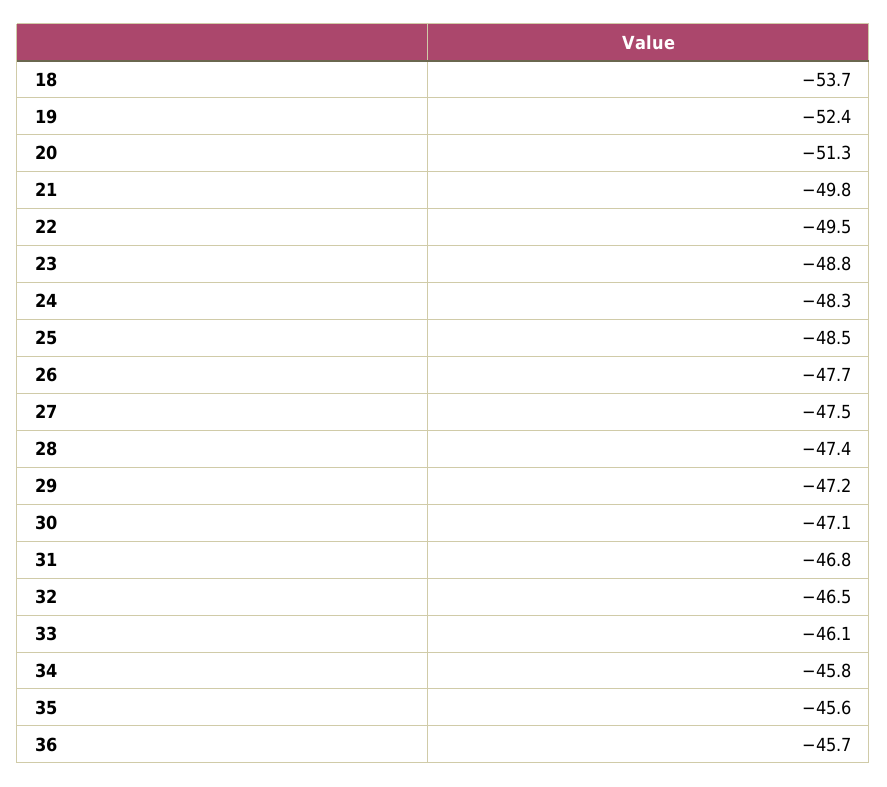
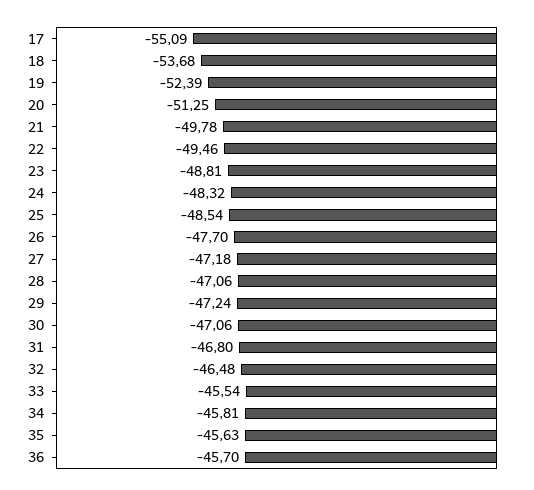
27: -47.5 -> -47.18
28: -47.4 -> -47.06
33: -46.1 -> -45.54
17: none -> -55.09

